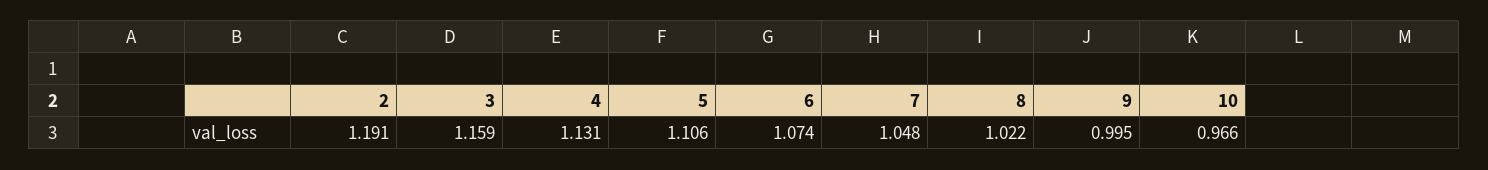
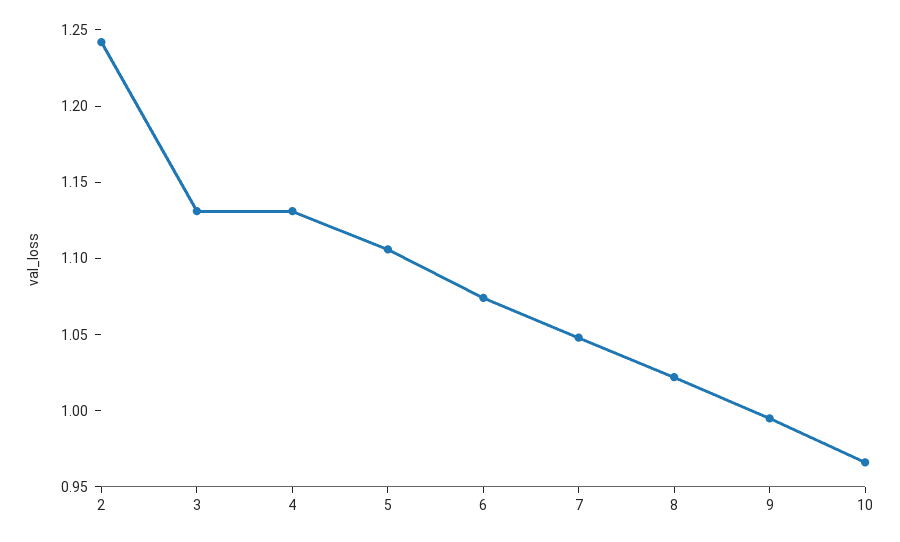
2: 1.191 -> 1.24
3: 1.159 -> 1.13

